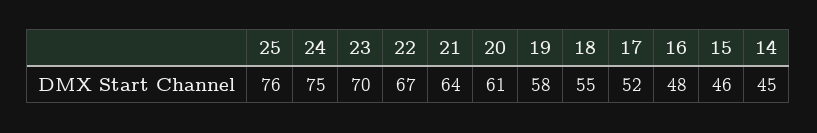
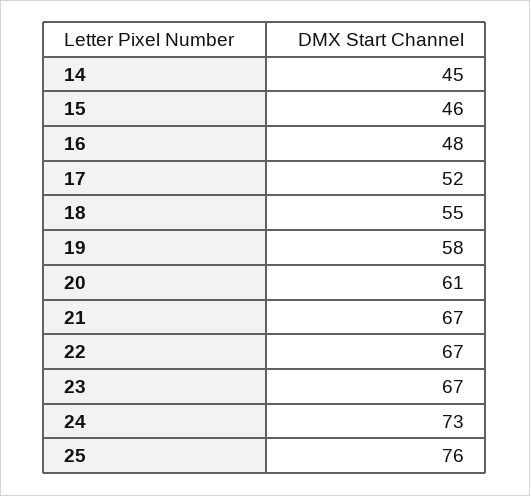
24: 75 -> 73
23: 70 -> 67
21: 64 -> 67

